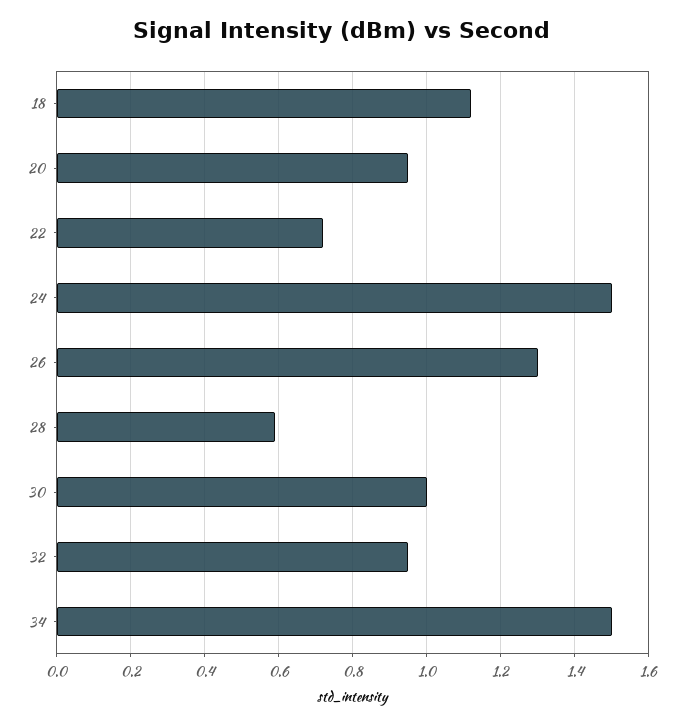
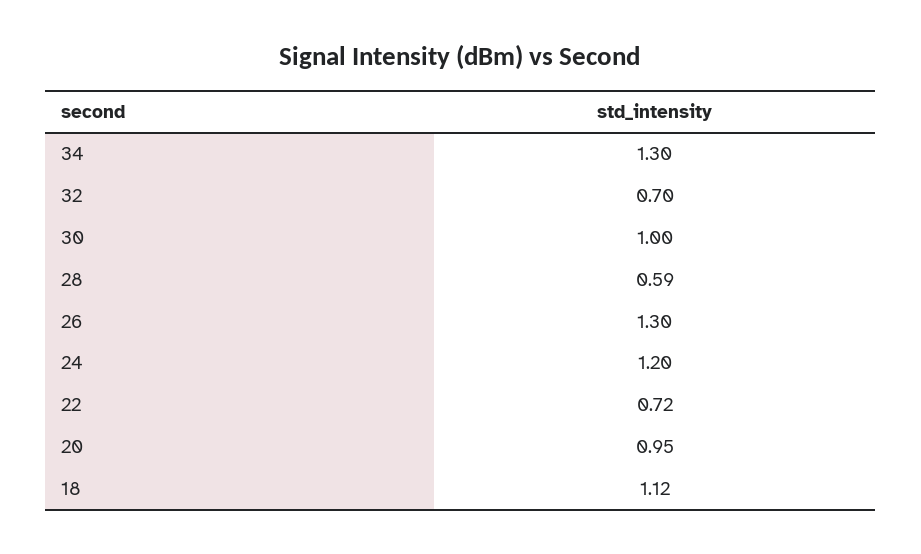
24: 1.5 -> 1.2
32: 0.95 -> 0.7
34: 1.5 -> 1.3

